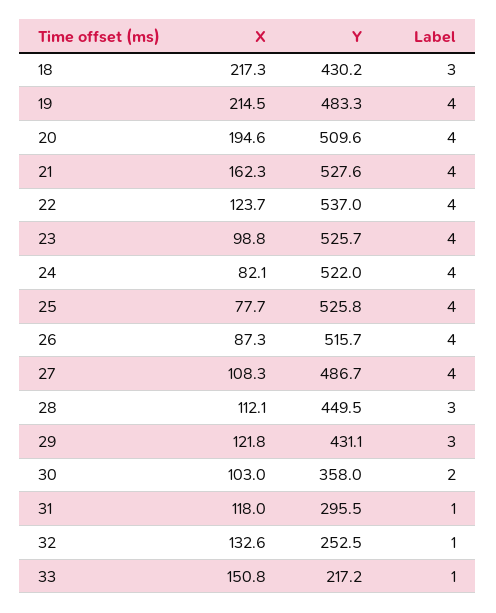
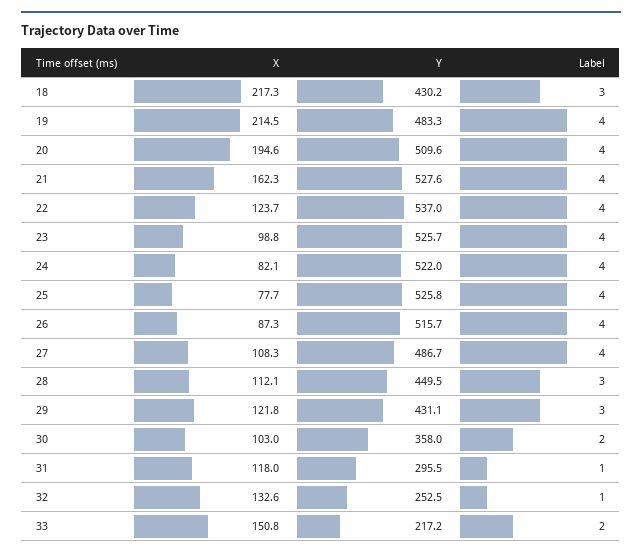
Label, 33: 1 -> 2

